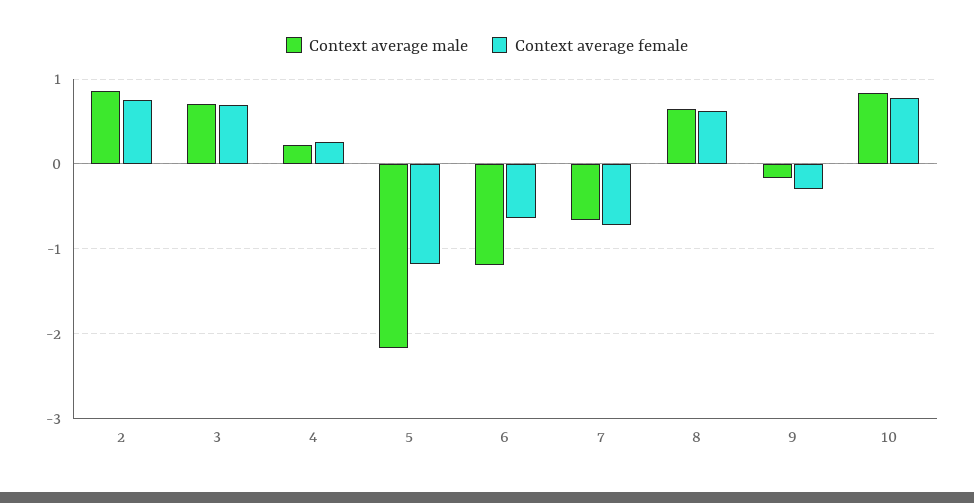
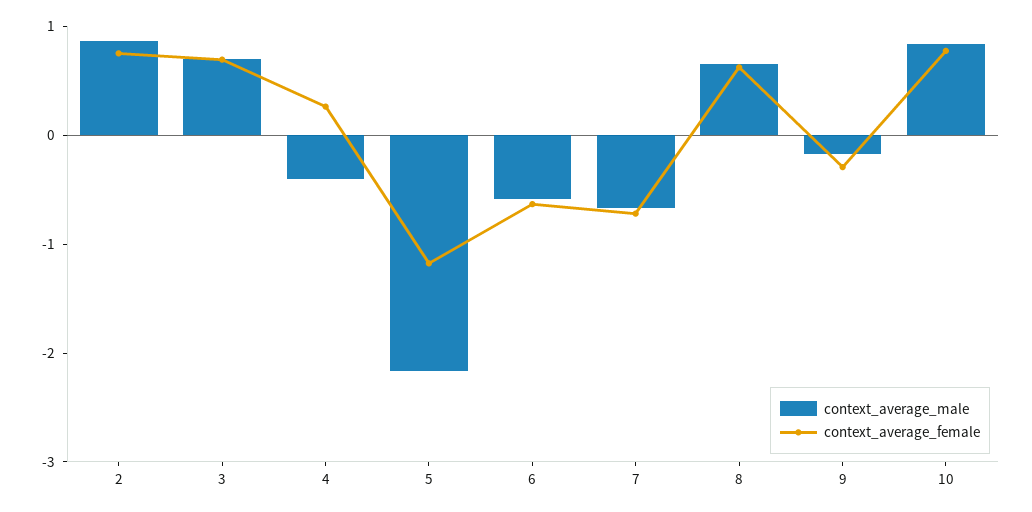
Context average male, 4: 0.2 -> -0.4
Context average male, 6: -1.2 -> -0.6

